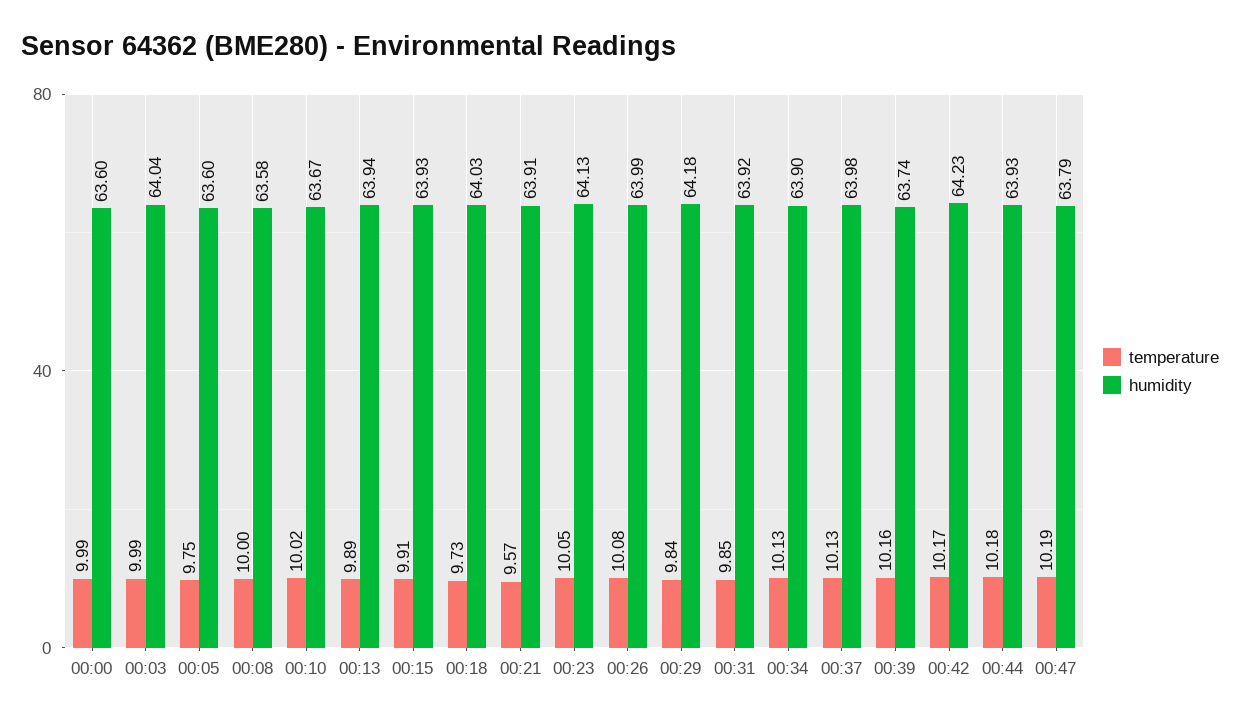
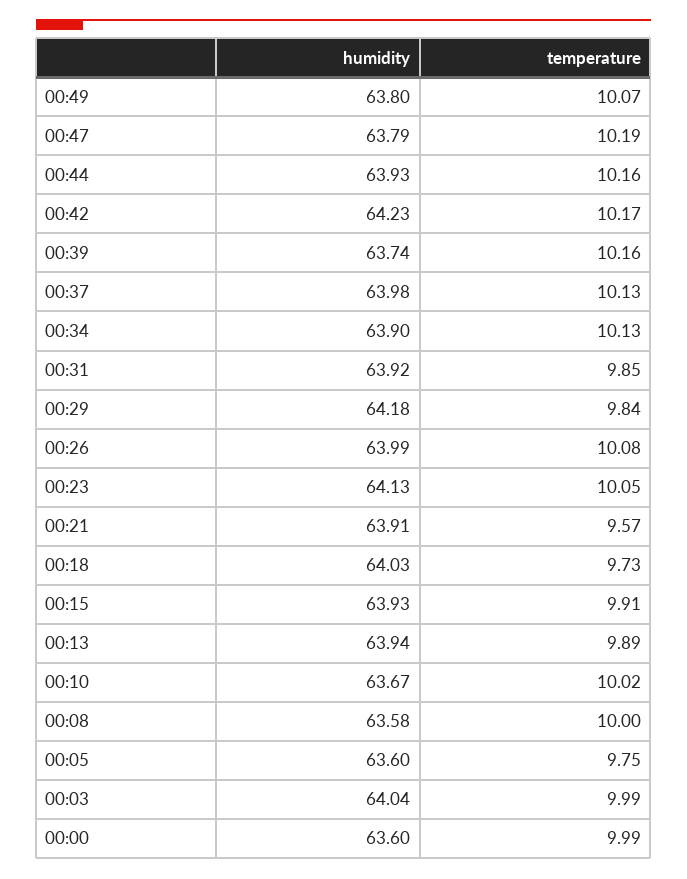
temperature, 00:44: 10.18 -> 10.16
humidity, 00:49: none -> 63.8
temperature, 00:49: none -> 10.07

